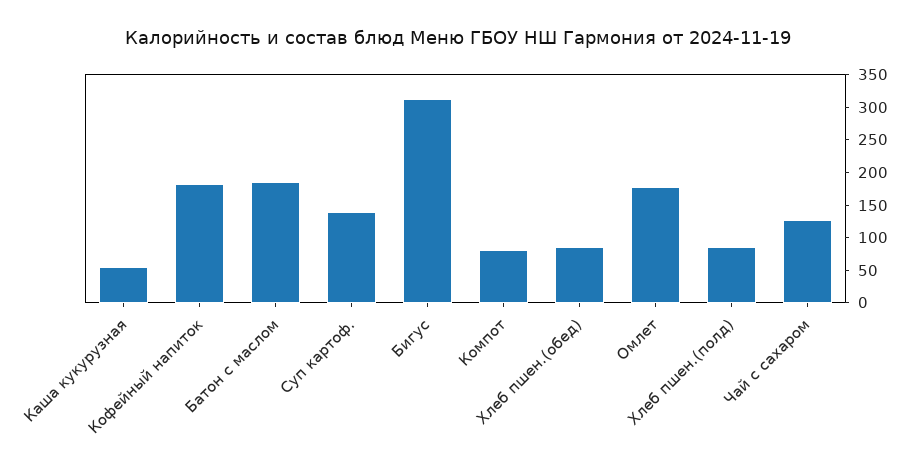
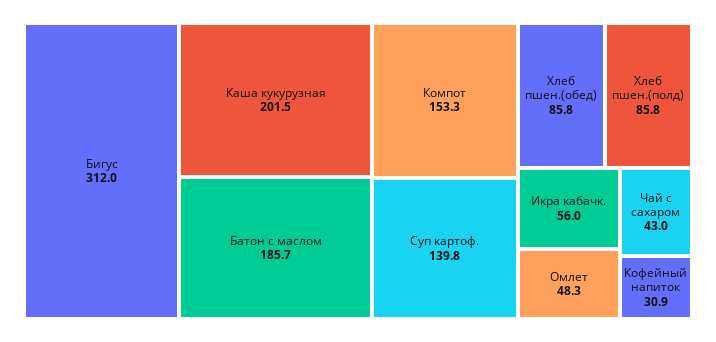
Каша кукурузная: 50 -> 201.5
Кофейный напиток: 175 -> 30.9
Компот: 75 -> 153.3
Омлет: 175 -> 48.3
Чай с сахаром: 125 -> 43
Икра кабачк.: none -> 56

